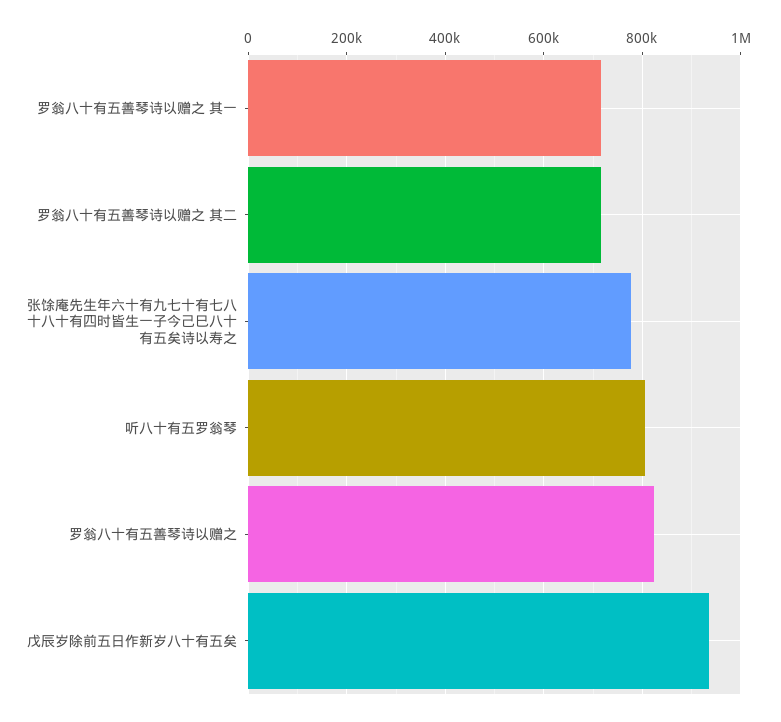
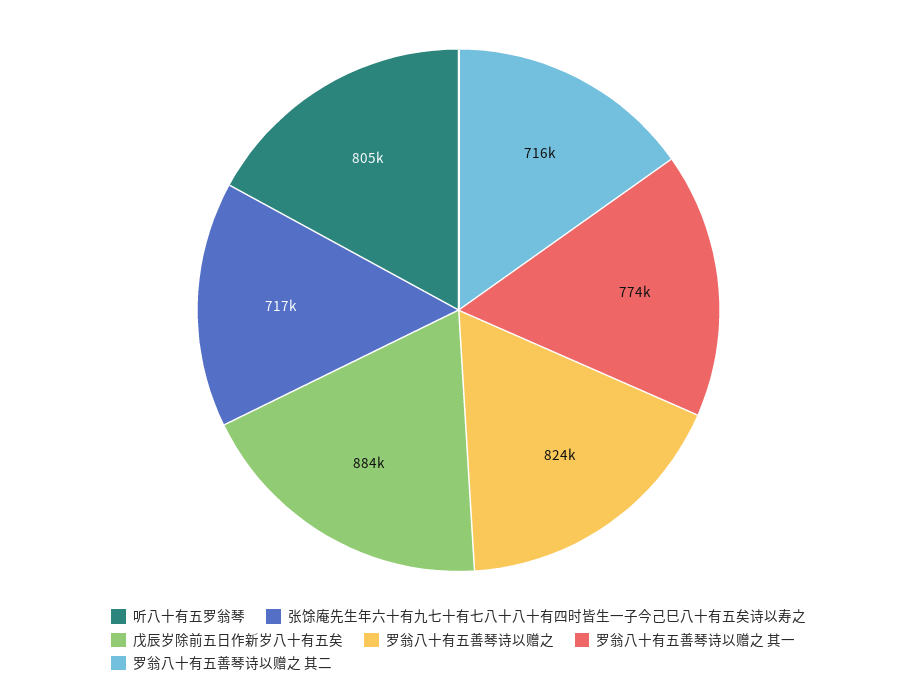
罗翁八十有五善琴诗以赠之 其一: 720000 -> 774000
张馀庵先生年六十有九七十有七八十八十有四时皆生一子今己巳八十有五矣诗以寿之: 780000 -> 717000
戊辰岁除前五日作新岁八十有五矣: 940000 -> 884000

